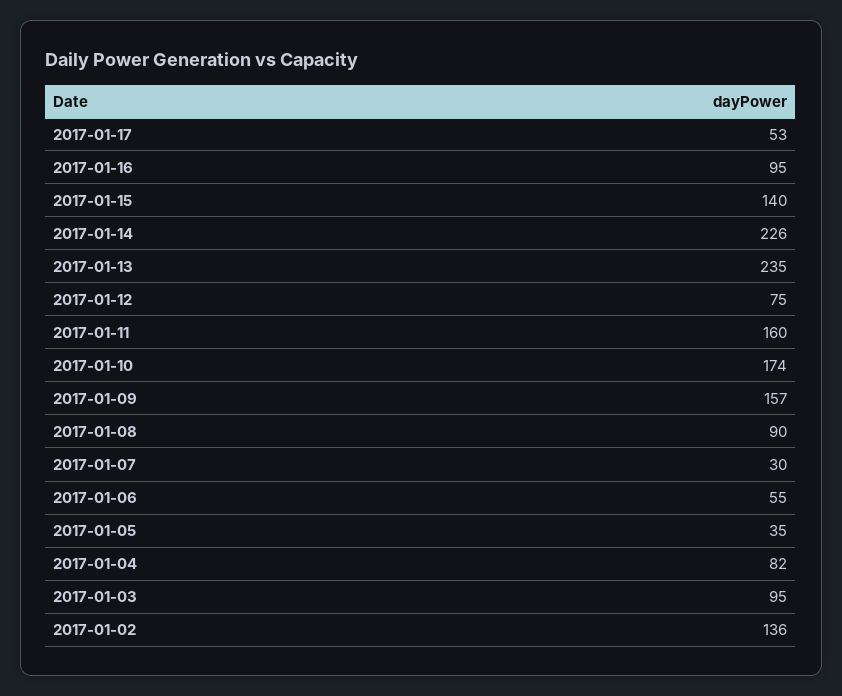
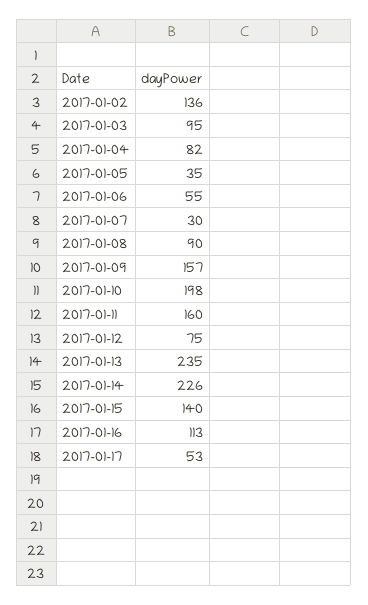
2017-01-16: 95 -> 113
2017-01-10: 174 -> 198

